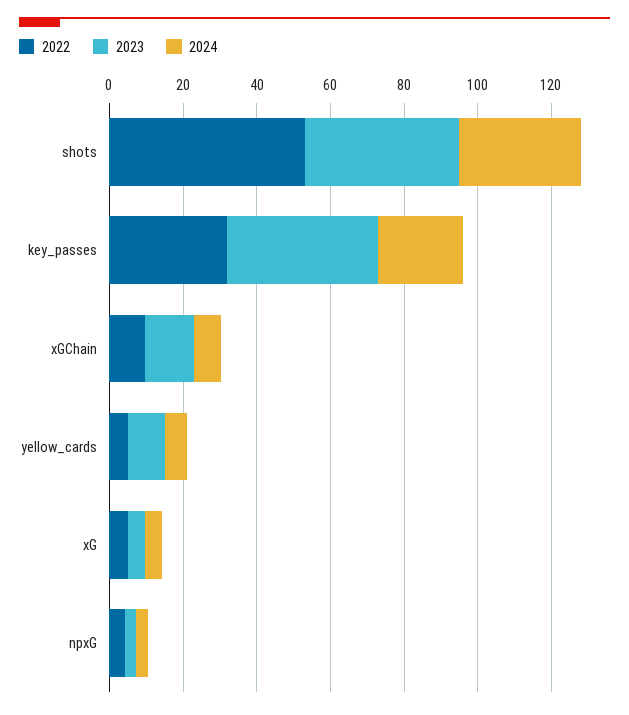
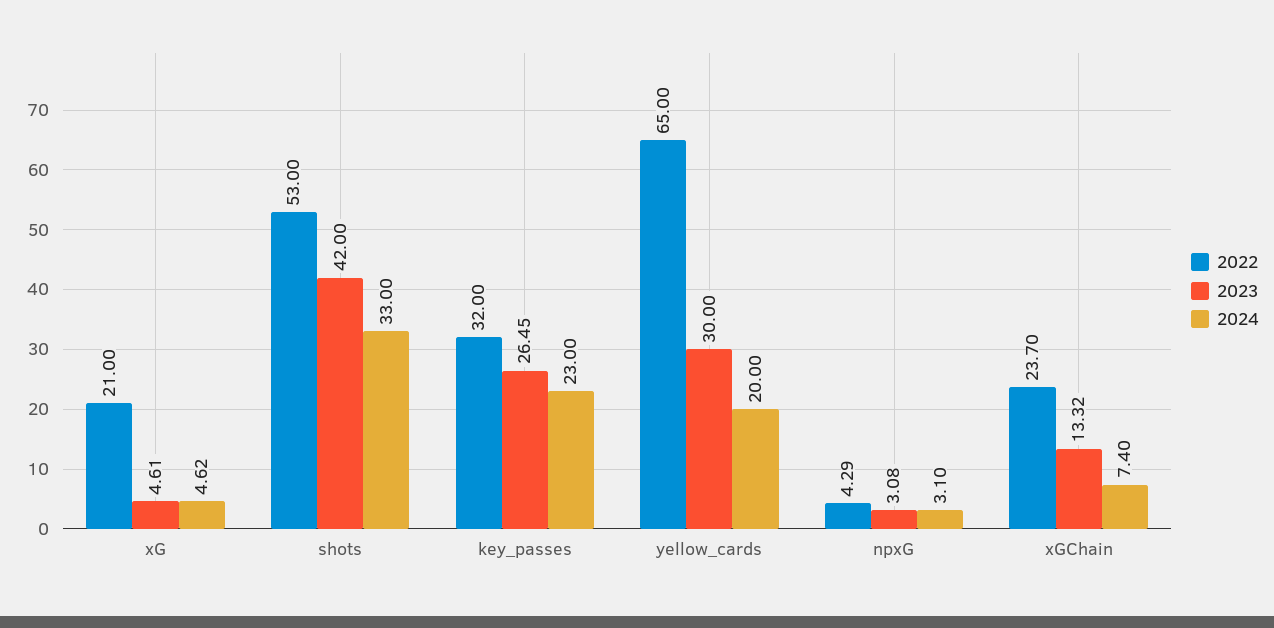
2023, key_passes: 40 -> 26.45
2022, xGChain: 10 -> 23.7
2022, yellow_cards: 5 -> 65
2023, yellow_cards: 10 -> 30
2024, yellow_cards: 5 -> 20
2022, xG: 5 -> 21

